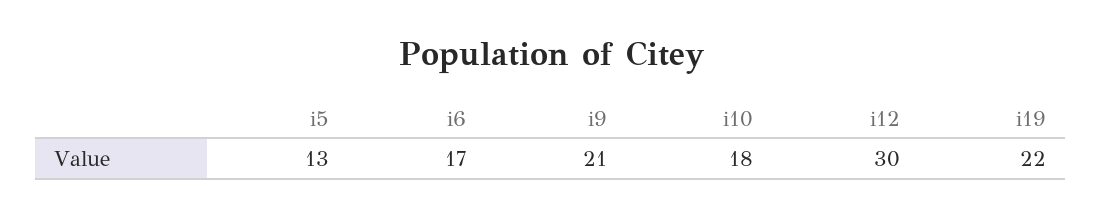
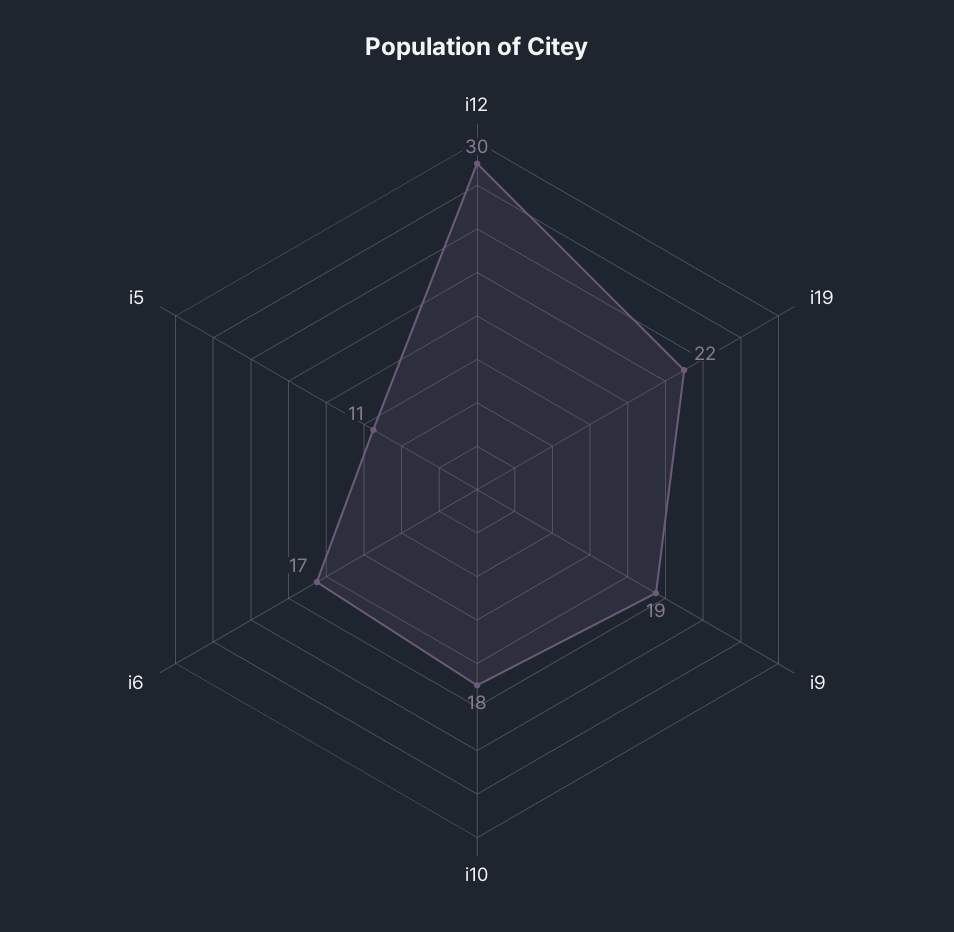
i5: 13 -> 11
i9: 21 -> 19

